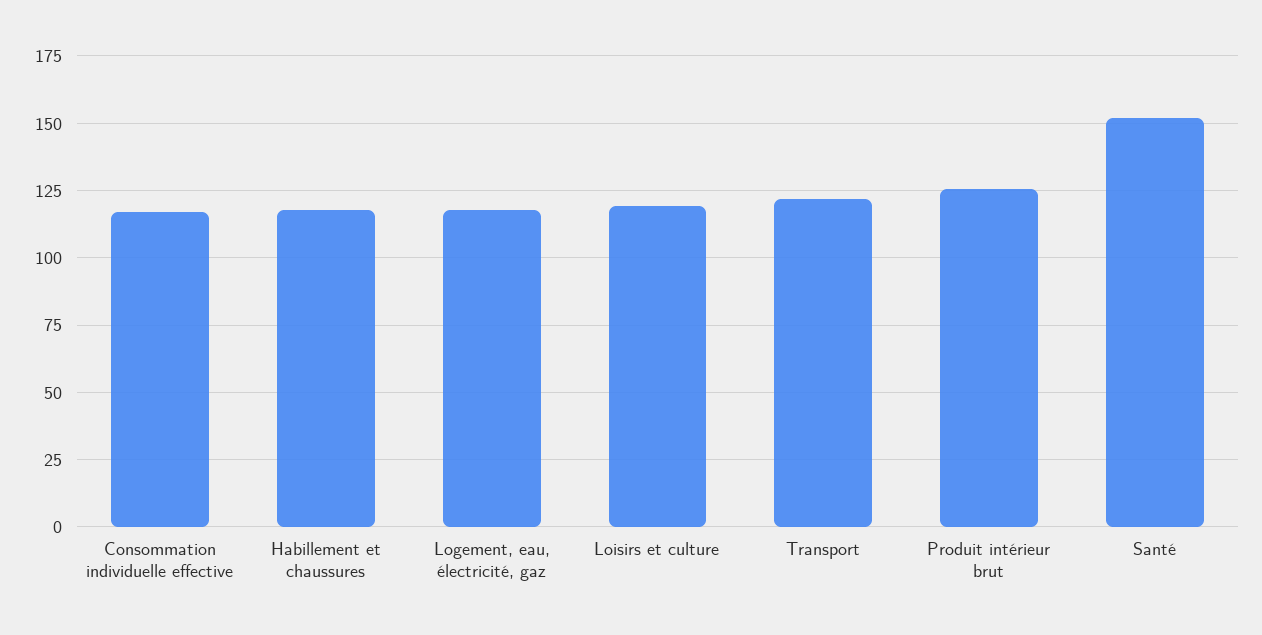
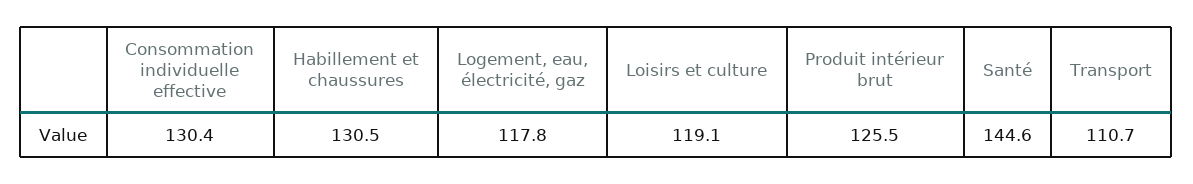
Consommation individuelle effective: 117.5 -> 130.4
Habillement et chaussures: 117.5 -> 130.5
Transport: 122.5 -> 110.7
Santé: 152.5 -> 144.6

